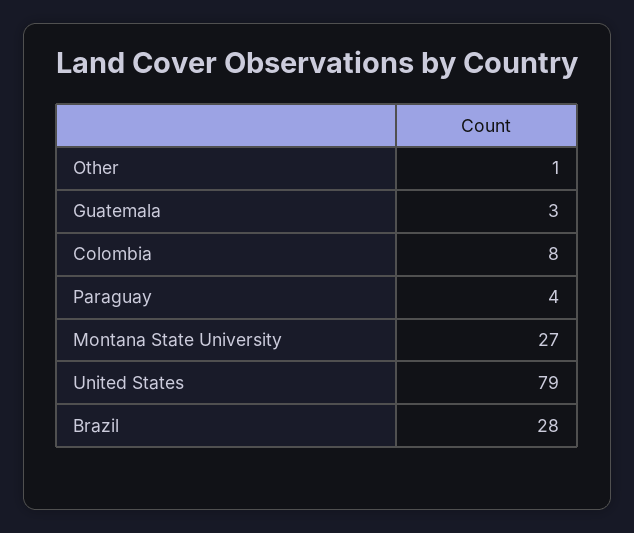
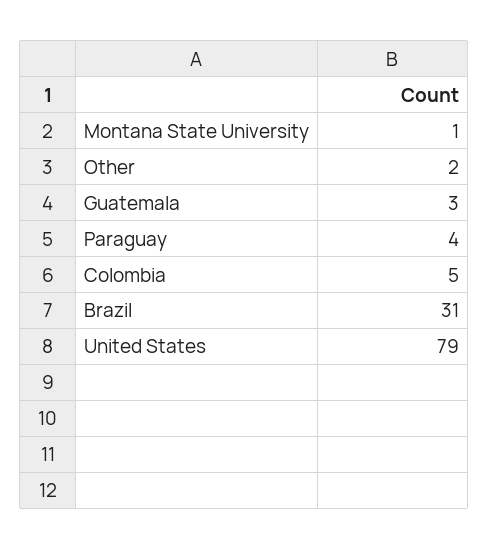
Other: 1 -> 2
Colombia: 8 -> 5
Montana State University: 27 -> 1
Brazil: 28 -> 31

